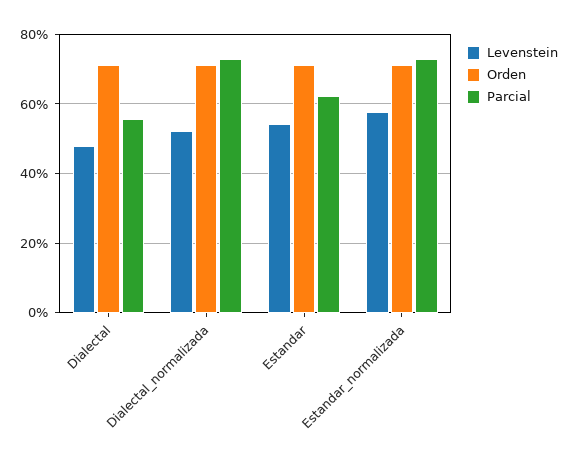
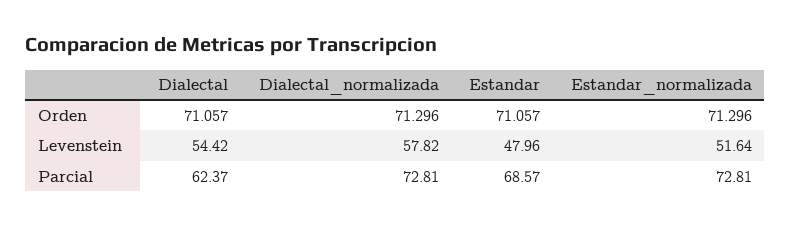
Levenstein, Dialectal: 48 -> 54.42
Parcial, Dialectal: 56 -> 62.37
Levenstein, Dialectal_normalizada: 52 -> 57.82
Levenstein, Estandar: 54 -> 47.96
Parcial, Estandar: 62 -> 68.57
Levenstein, Estandar_normalizada: 58 -> 51.64

